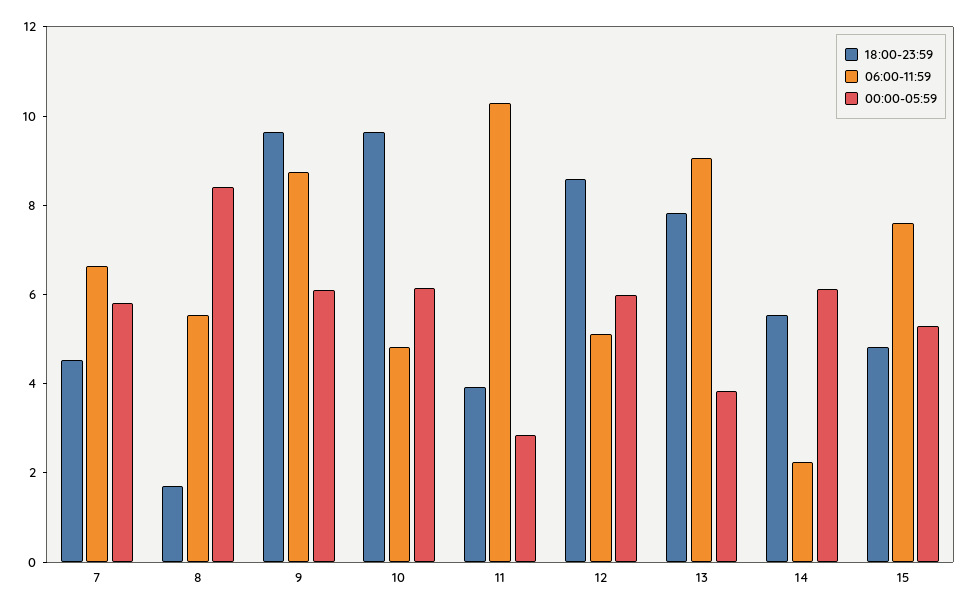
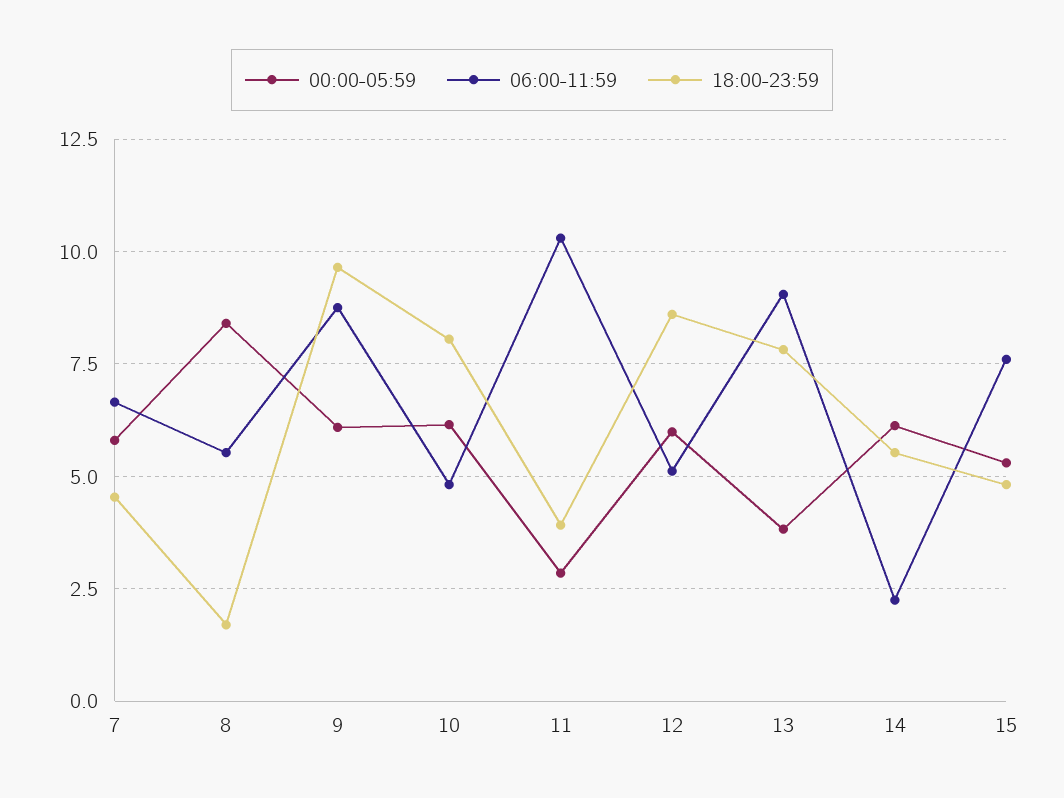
18:00-23:59, 10: 9.5 -> 8

